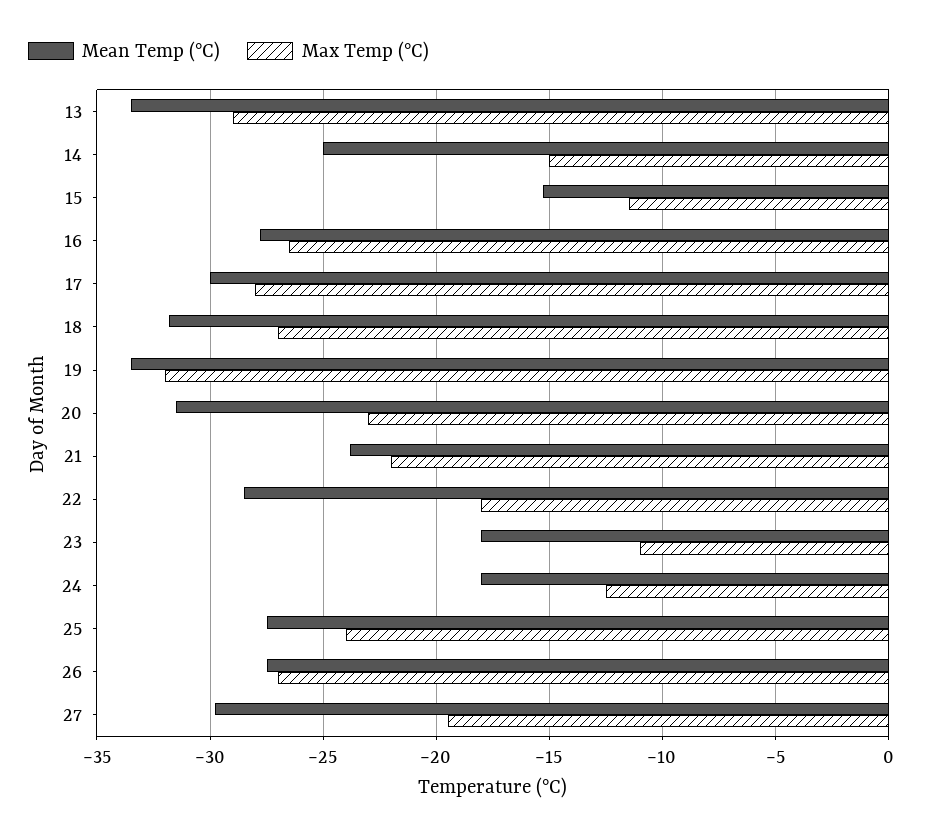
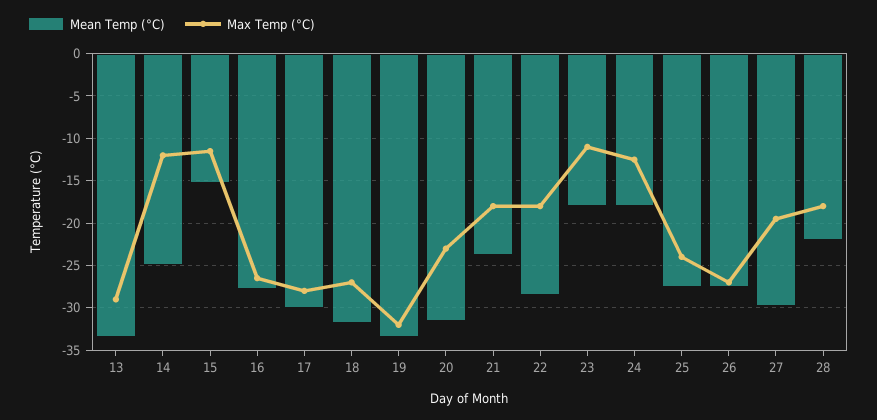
Max Temp (°C), 14: -15 -> -12
Max Temp (°C), 21: -22 -> -18
Mean Temp (°C), 28: none -> -22
Max Temp (°C), 28: none -> -18

